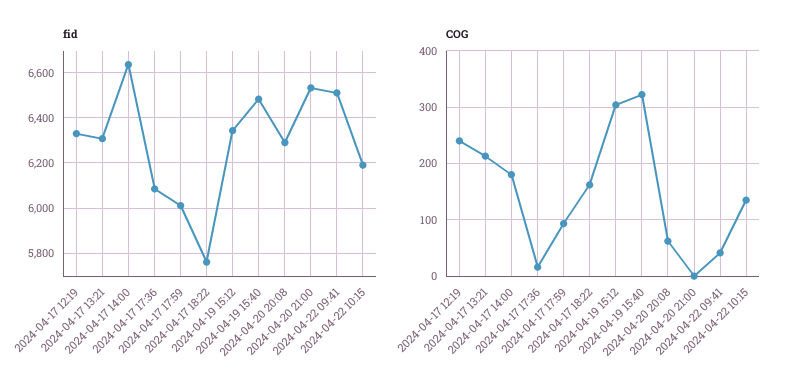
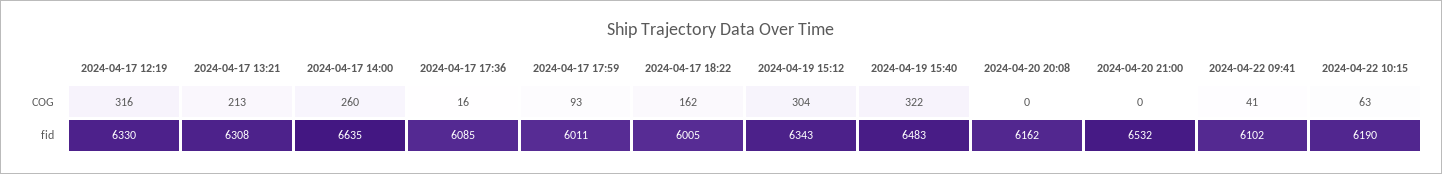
fid, 2024-04-17 18:22: 5750 -> 6005
fid, 2024-04-20 20:08: 6300 -> 6162
fid, 2024-04-22 09:41: 6500 -> 6102
COG, 2024-04-17 12:19: 240 -> 316
COG, 2024-04-17 14:00: 180 -> 260
COG, 2024-04-20 20:08: 60 -> 0
COG, 2024-04-22 10:15: 140 -> 63

